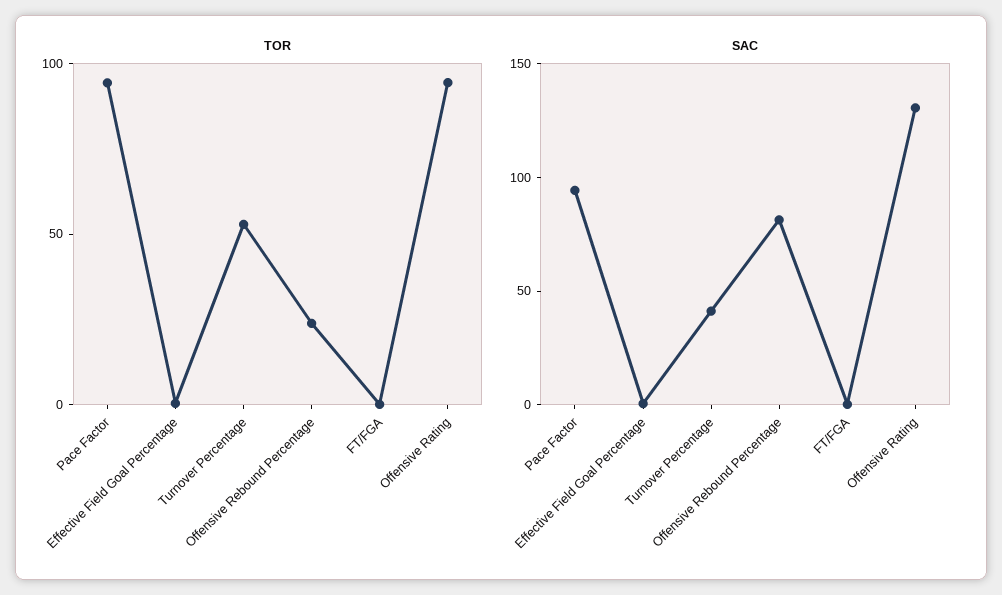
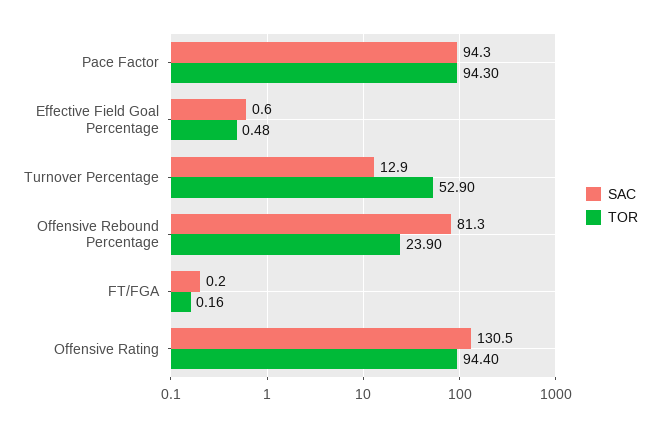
SAC, Turnover Percentage: 40 -> 12.9

